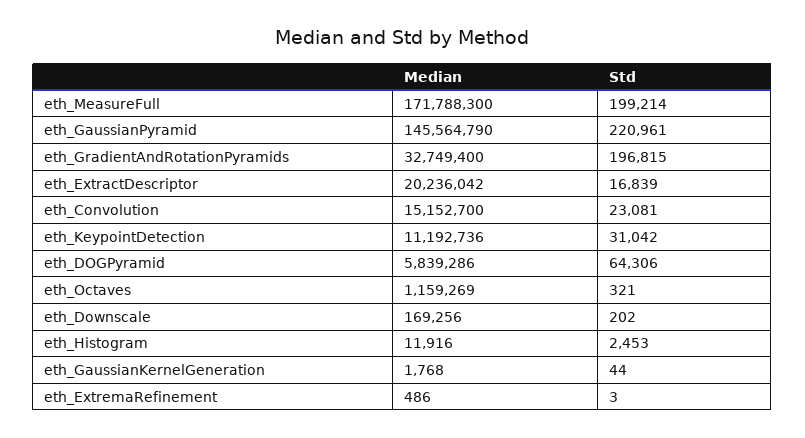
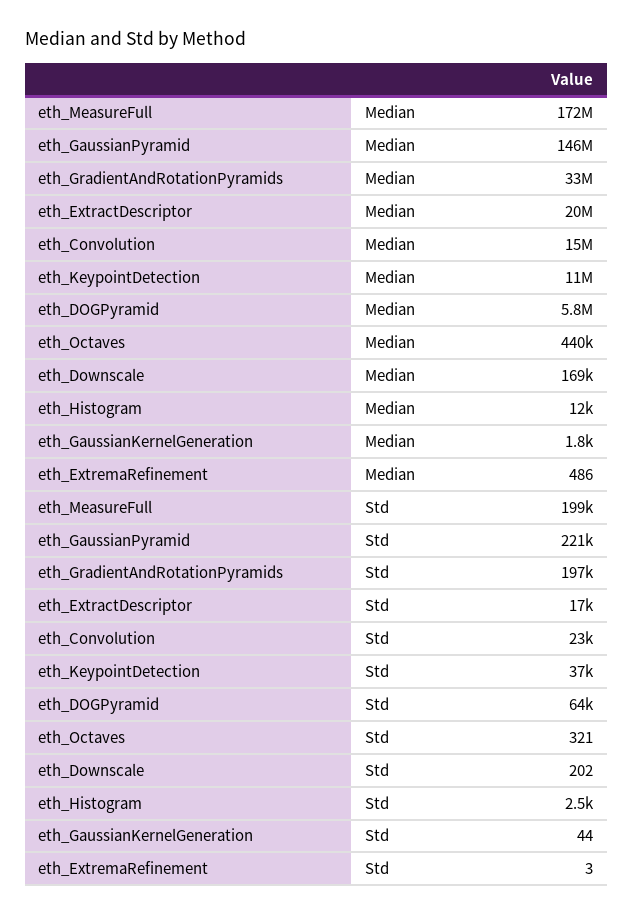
Std, eth_KeypointDetection: 31042 -> 37000
Median, eth_Octaves: 1159269 -> 440000

